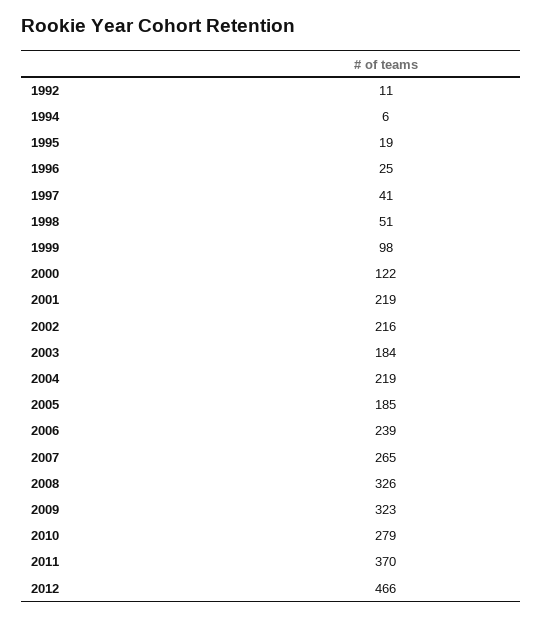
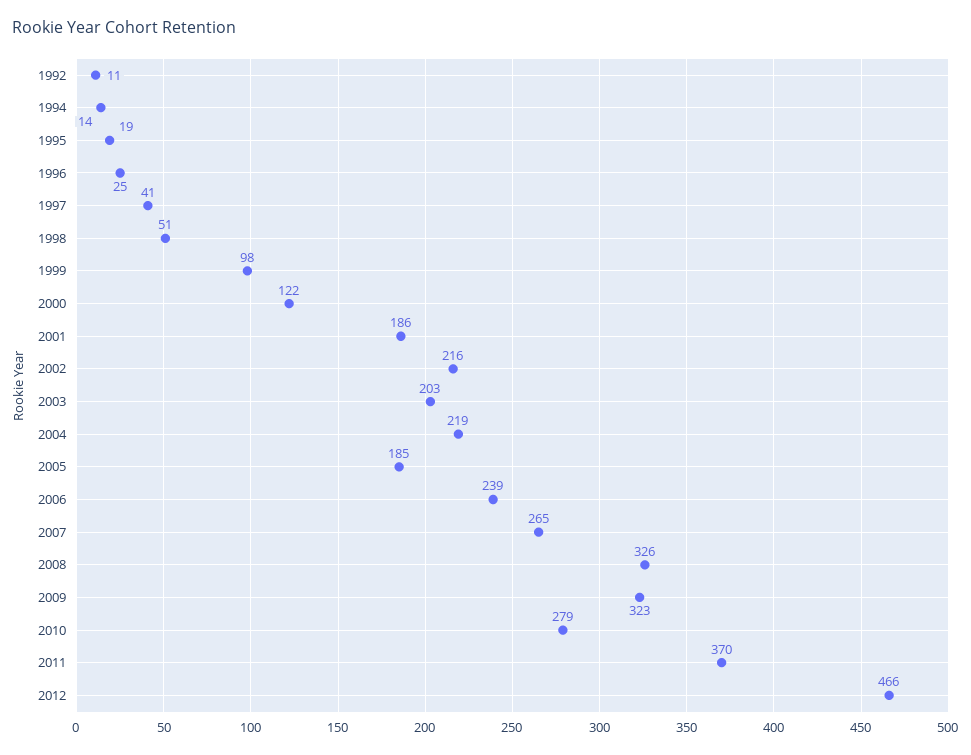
1994: 6 -> 14
2001: 219 -> 186
2003: 184 -> 203

